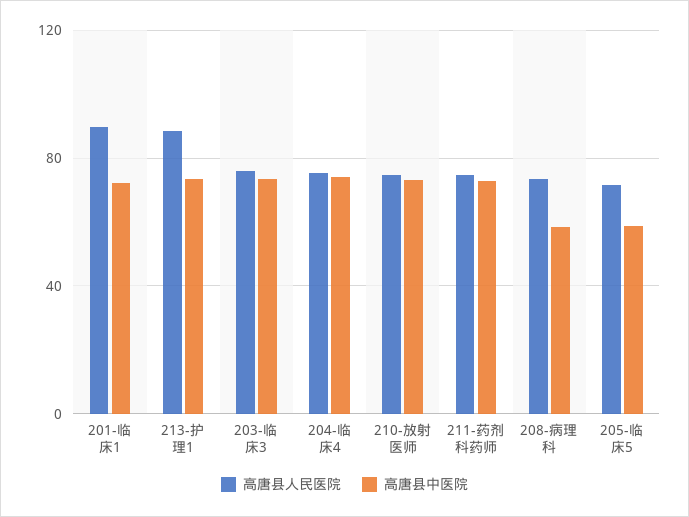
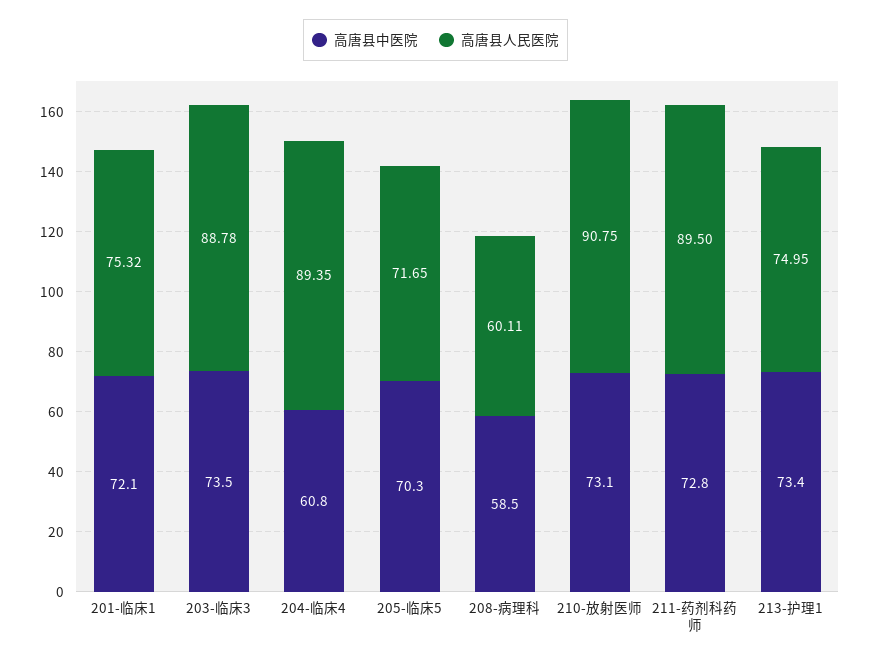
高唐县人民医院, 201-临床1: 90 -> 75.32
高唐县人民医院, 213-护理1: 90 -> 74.95
高唐县人民医院, 203-临床3: 75 -> 88.78
高唐县人民医院, 204-临床4: 75 -> 89.35
高唐县中医院, 204-临床4: 75 -> 60.8
高唐县人民医院, 210-放射医师: 75 -> 90.75
高唐县人民医院, 211-药剂科药师: 75 -> 89.5
高唐县人民医院, 208-病理科: 75 -> 60.11
高唐县中医院, 205-临床5: 60 -> 70.3

